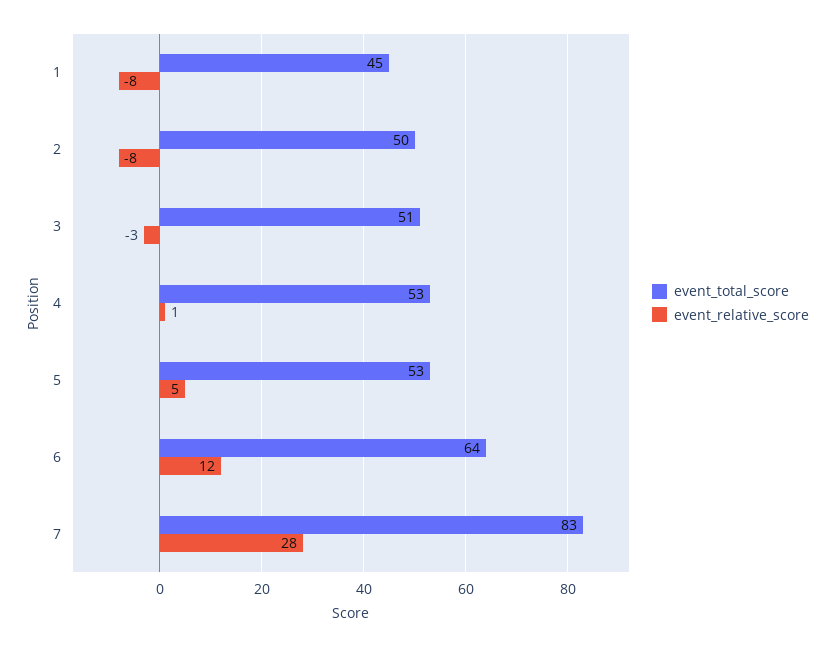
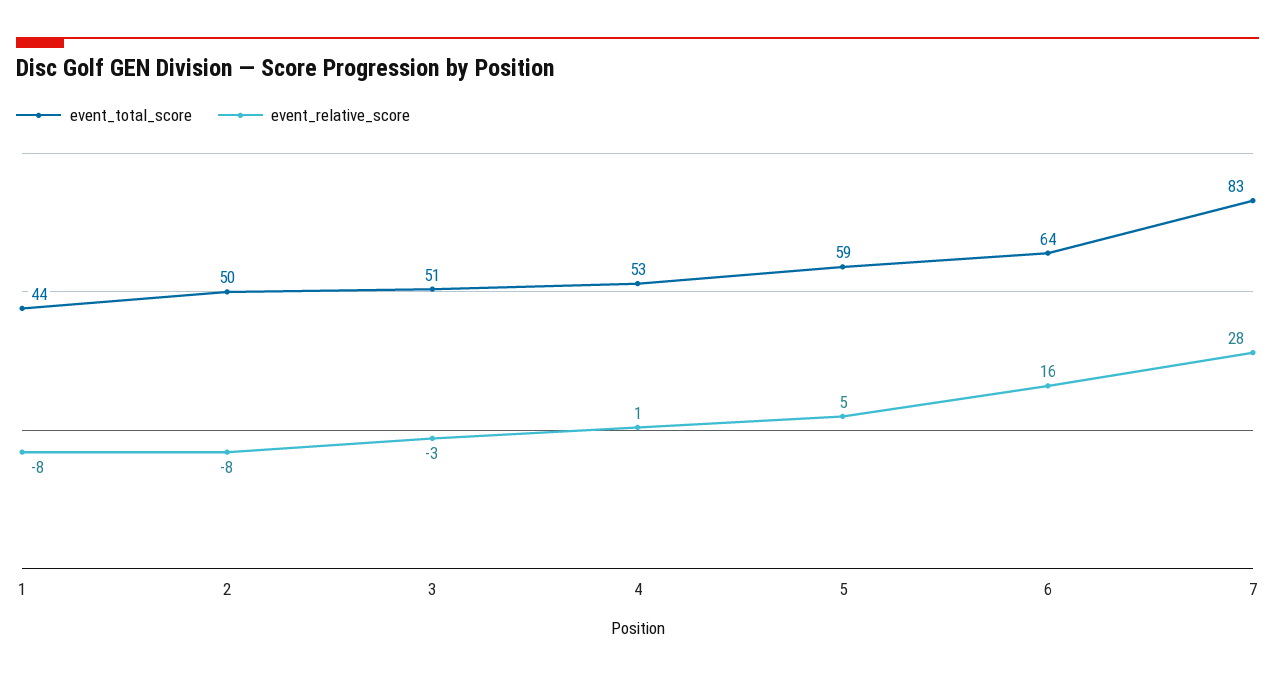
event_total_score, 1: 45 -> 44
event_total_score, 5: 53 -> 59
event_relative_score, 6: 12 -> 16

